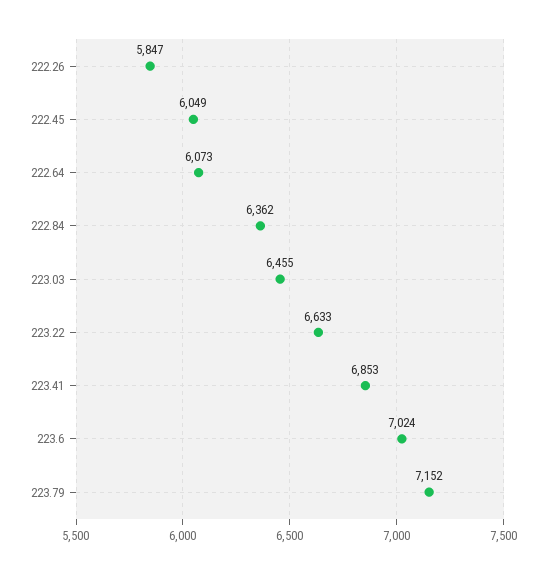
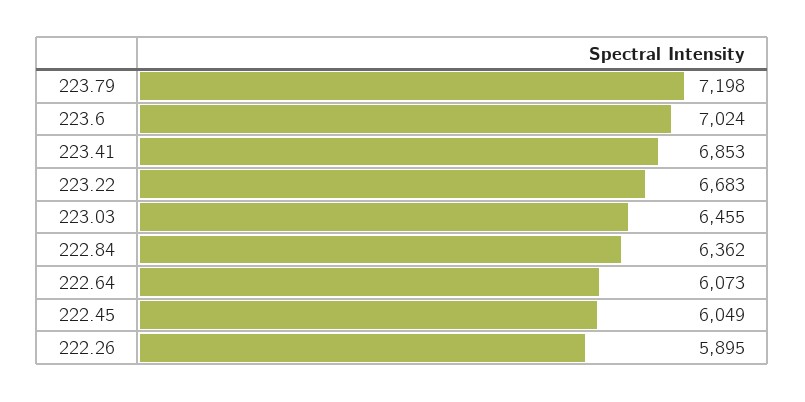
222.26: 5847 -> 5895
223.22: 6633 -> 6683
223.79: 7152 -> 7198

